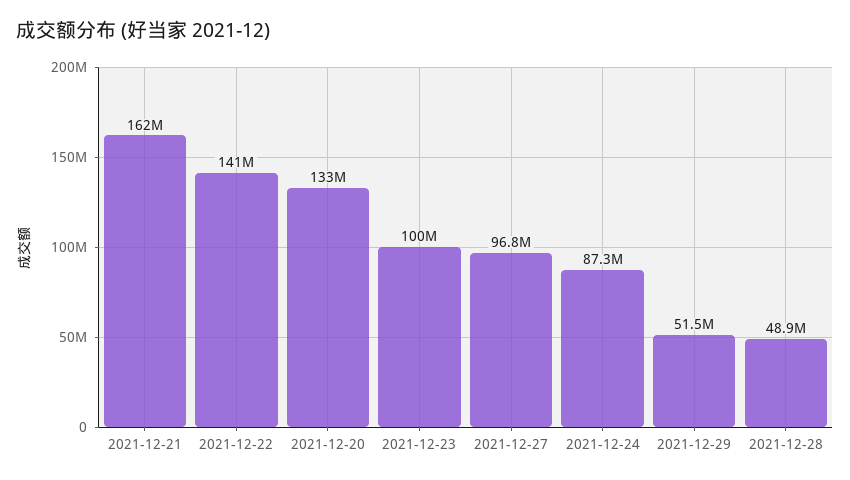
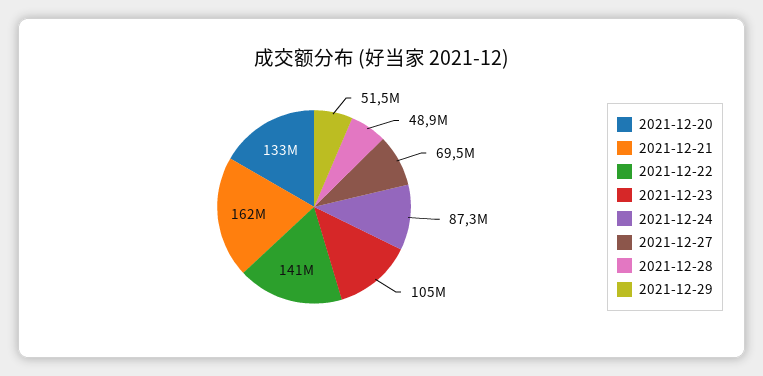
2021-12-23: 100000000 -> 105000000
2021-12-27: 96800000 -> 69500000

